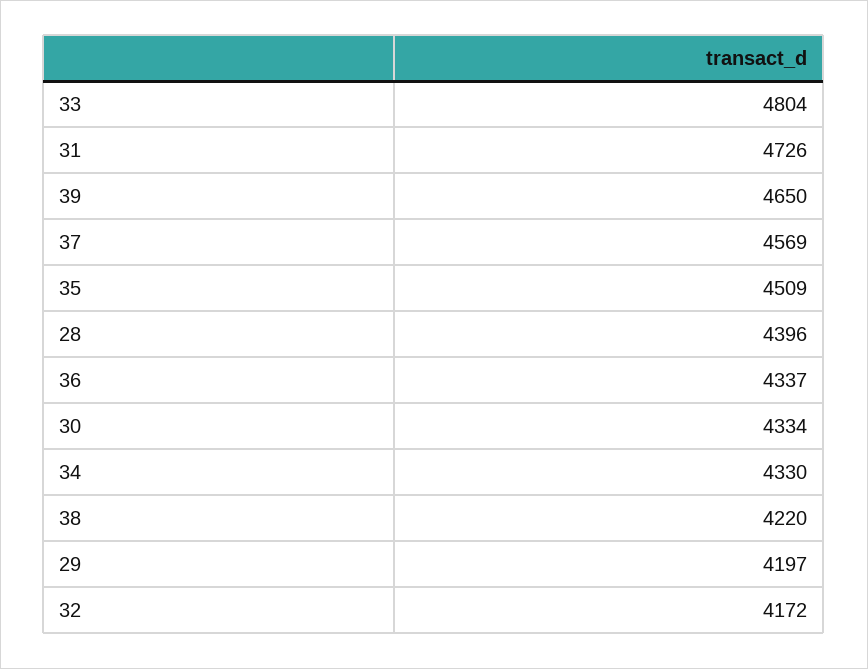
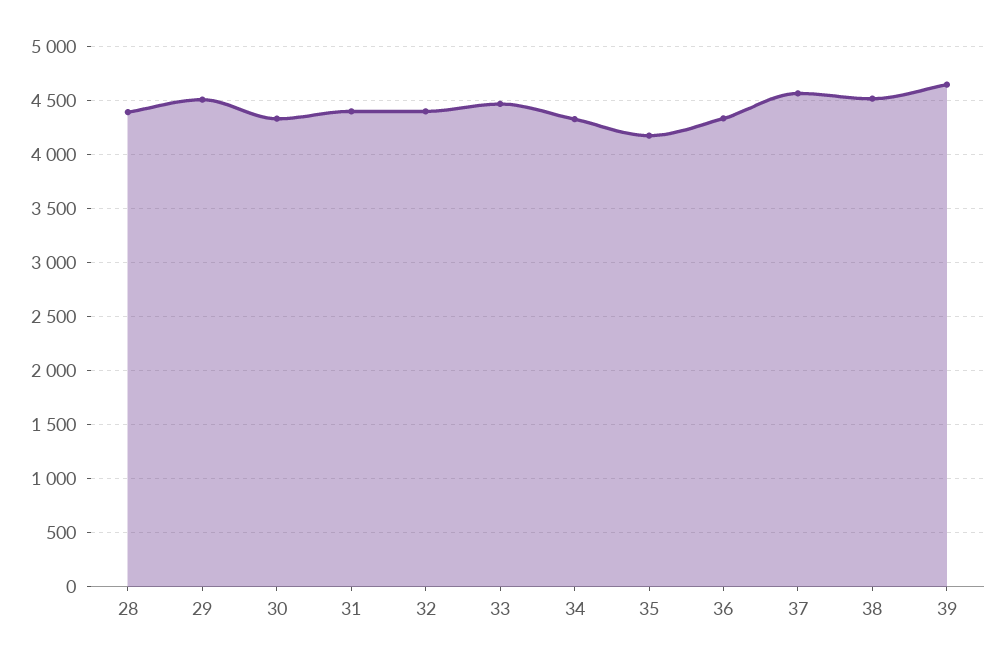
33: 4804 -> 4500
31: 4726 -> 4400
35: 4509 -> 4200
38: 4220 -> 4500
29: 4197 -> 4500
32: 4172 -> 4400

